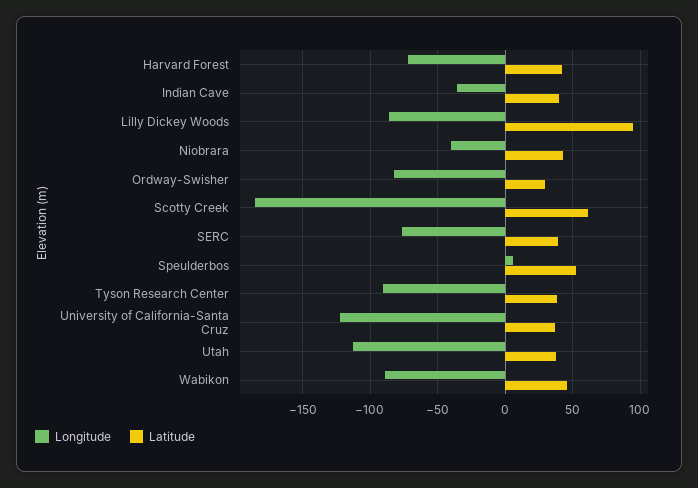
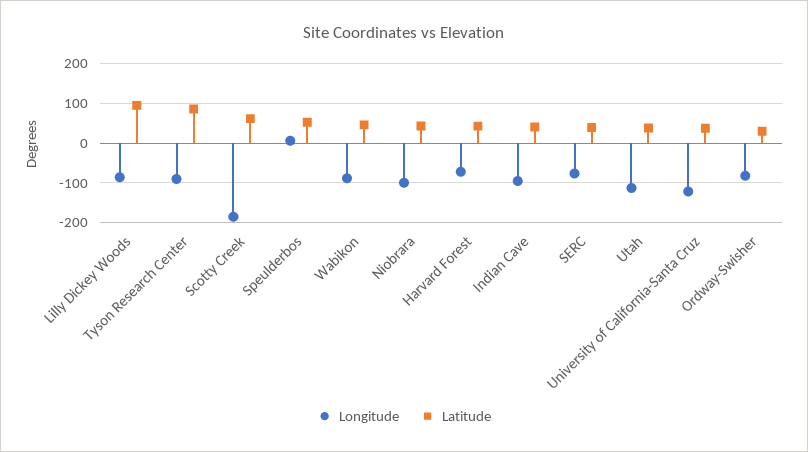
Longitude, Indian Cave: -35 -> -100
Longitude, Niobrara: -40 -> -100
Latitude, Tyson Research Center: 40 -> 80

